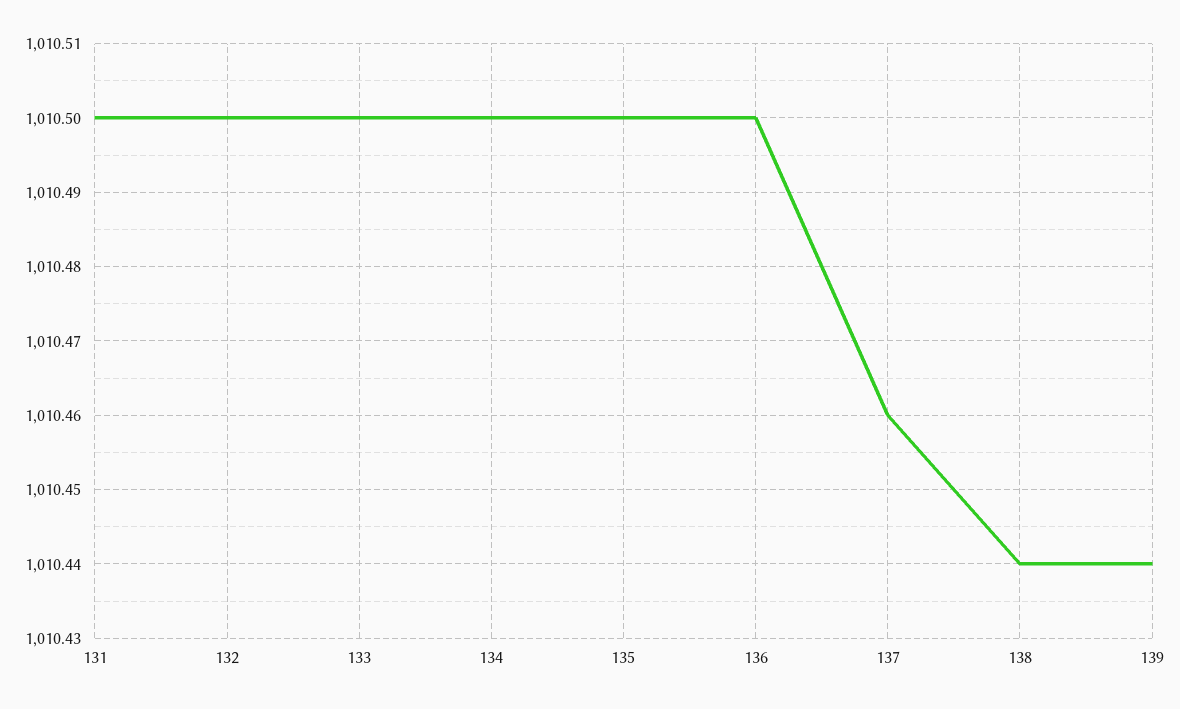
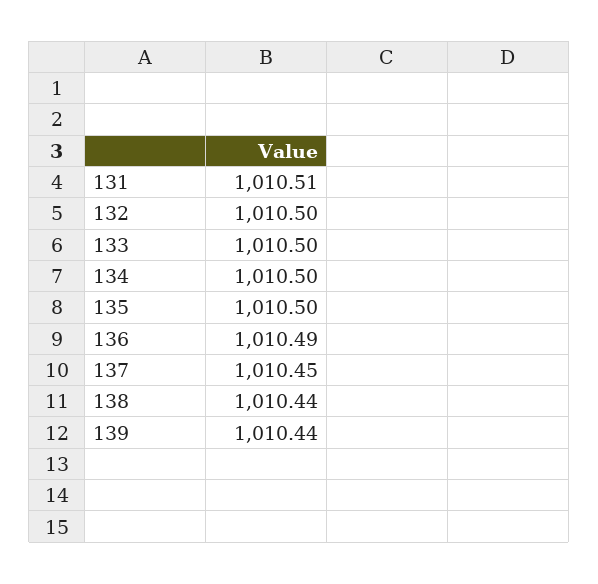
131: 1010.5 -> 1010.51
136: 1010.5 -> 1010.49
137: 1010.46 -> 1010.45

